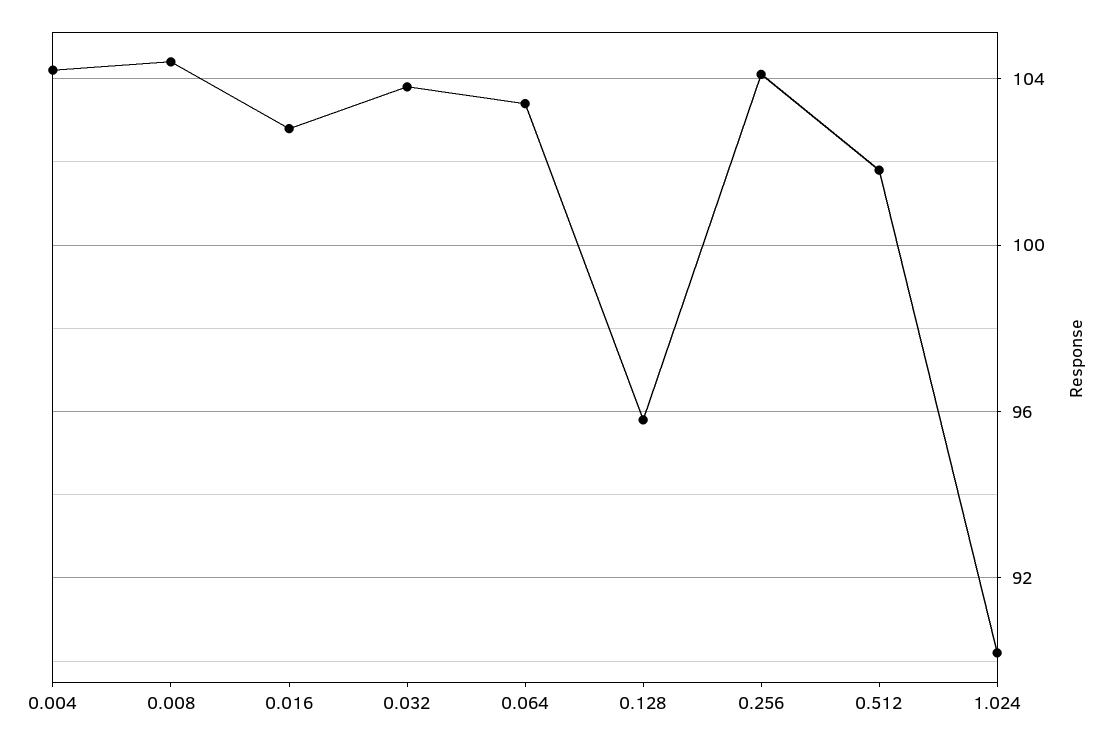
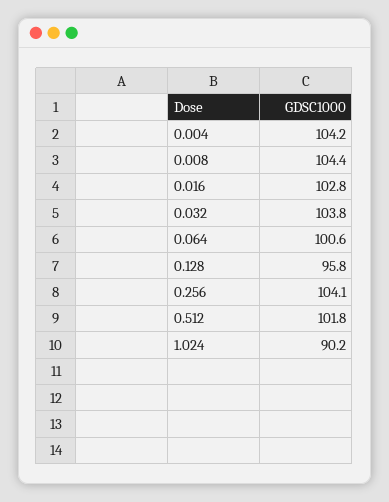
0.064: 103.5 -> 100.6

